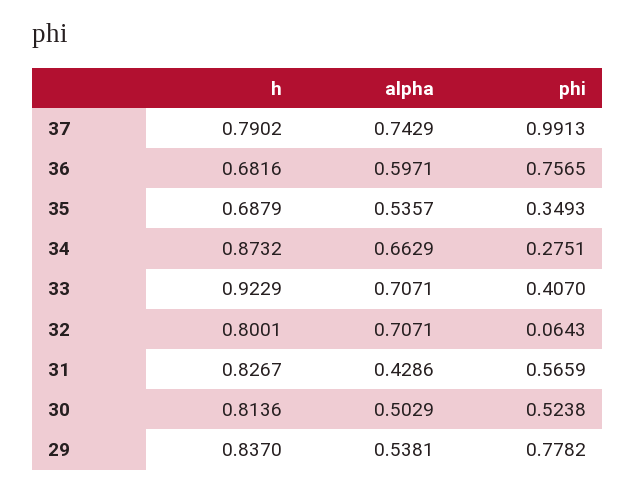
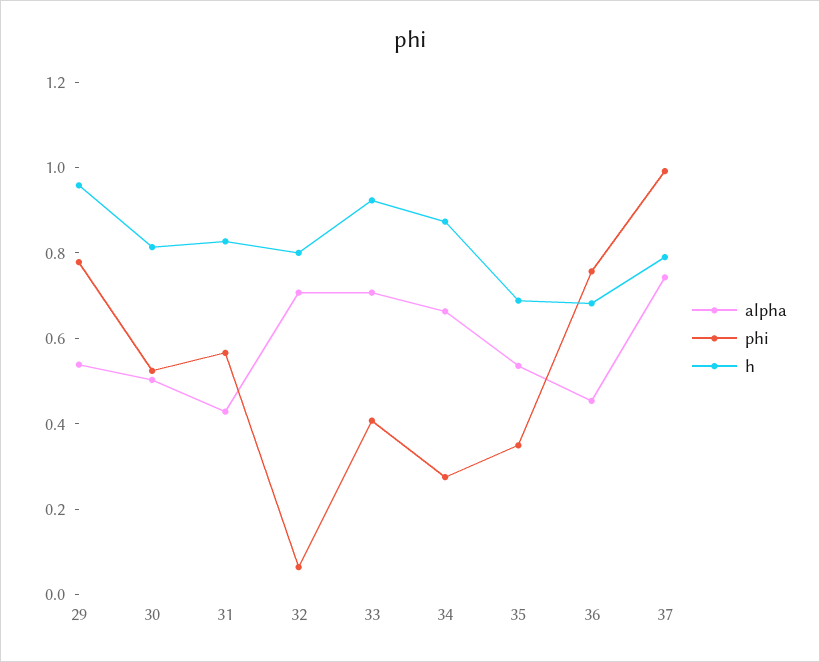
alpha, 36: 0.5971 -> 0.45
h, 29: 0.837 -> 0.95

